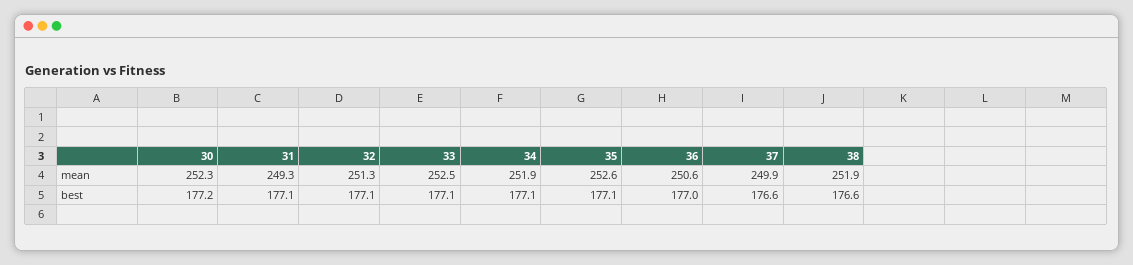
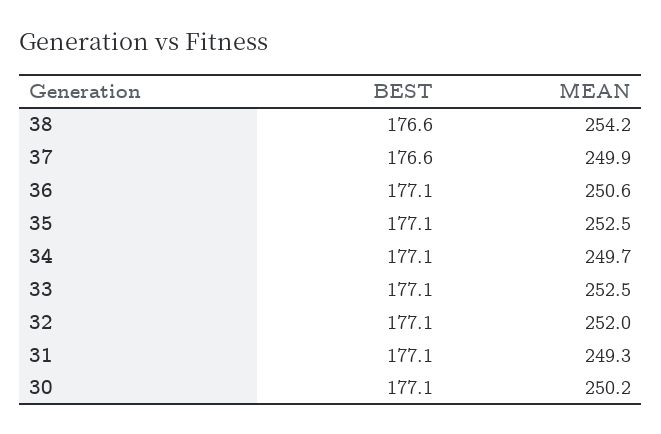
30, mean: 252.3 -> 250.2
32, mean: 251.3 -> 252
34, mean: 251.9 -> 249.7
35, mean: 252.6 -> 252.5
38, mean: 251.9 -> 254.2
30, best: 177.2 -> 177.1
36, best: 177 -> 177.1

